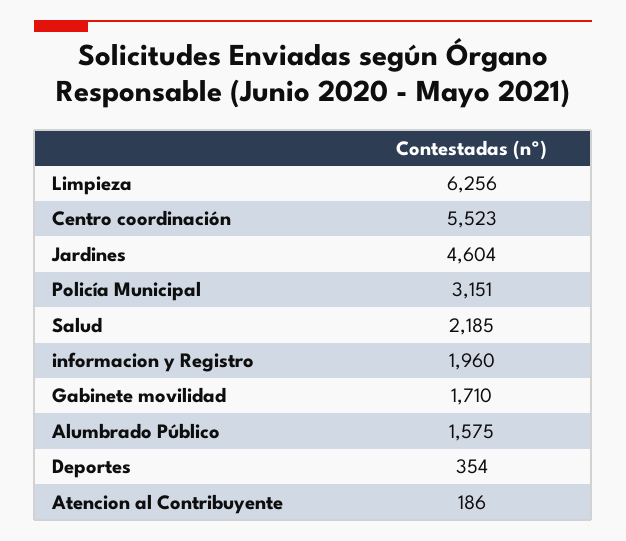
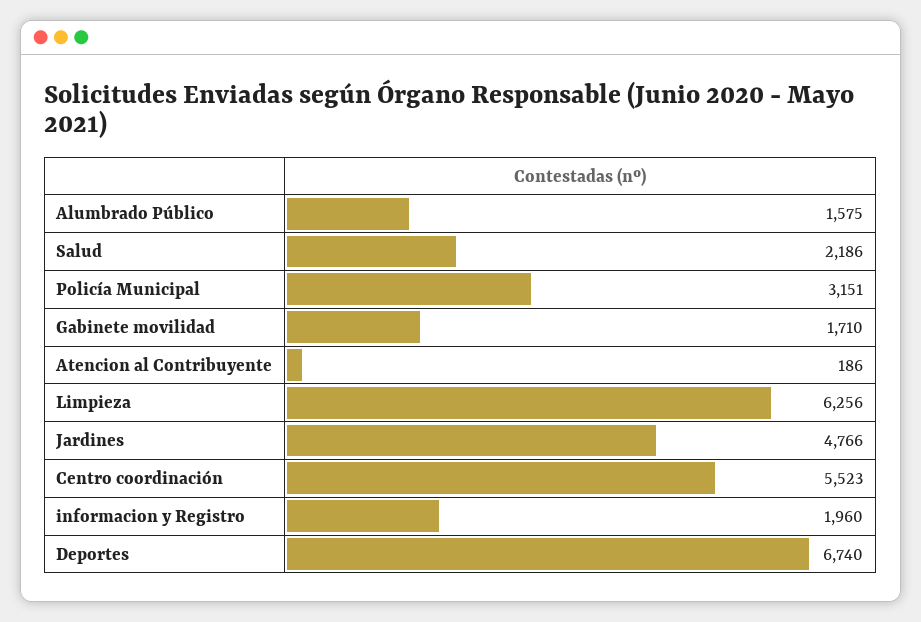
Jardines: 4604 -> 4766
Salud: 2185 -> 2186
Deportes: 354 -> 6740

